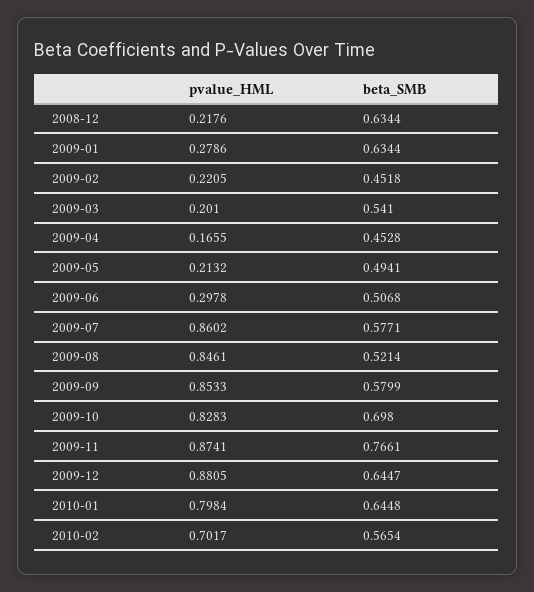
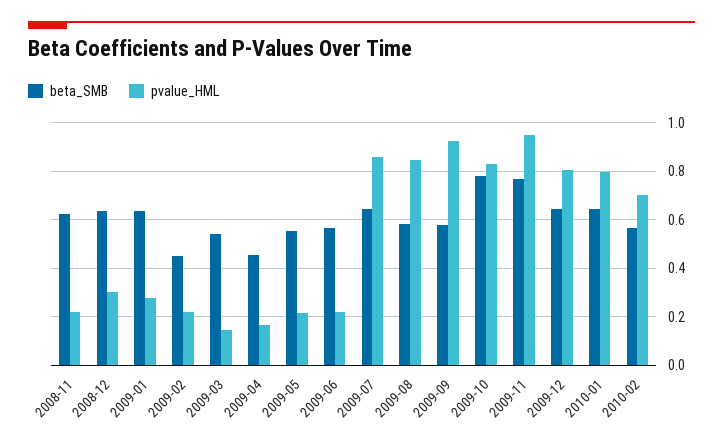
pvalue_HML, 2008-12: 0.2176 -> 0.3
pvalue_HML, 2009-03: 0.201 -> 0.15
beta_SMB, 2009-05: 0.4941 -> 0.55
pvalue_HML, 2009-06: 0.2978 -> 0.225
beta_SMB, 2009-06: 0.5068 -> 0.575
beta_SMB, 2009-07: 0.5771 -> 0.65
beta_SMB, 2009-08: 0.5214 -> 0.575
pvalue_HML, 2009-09: 0.8533 -> 0.925
beta_SMB, 2009-10: 0.698 -> 0.775
pvalue_HML, 2009-11: 0.8741 -> 0.95
pvalue_HML, 2009-12: 0.8805 -> 0.8
beta_SMB, 2008-11: none -> 0.625
pvalue_HML, 2008-11: none -> 0.225

